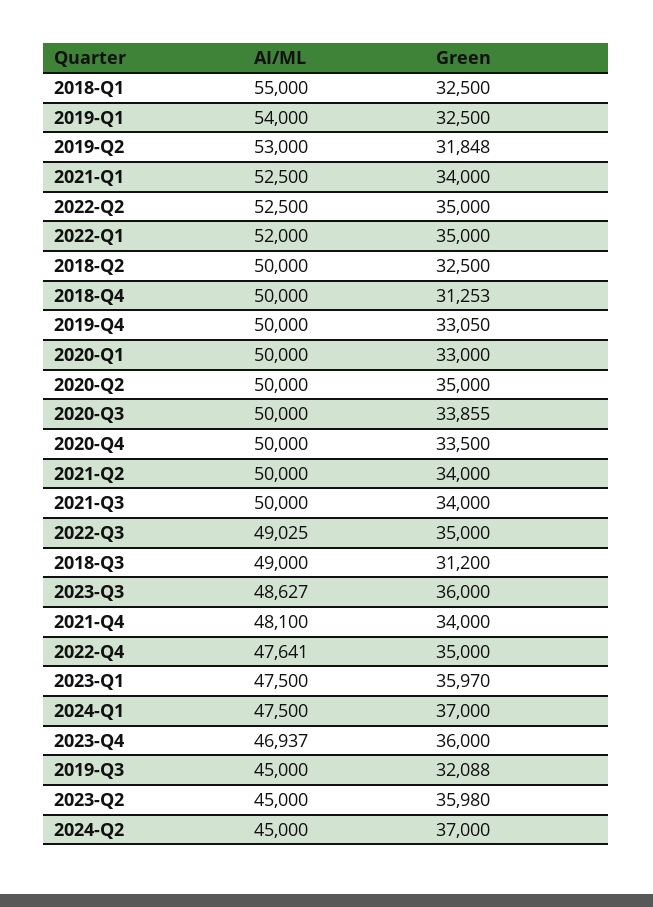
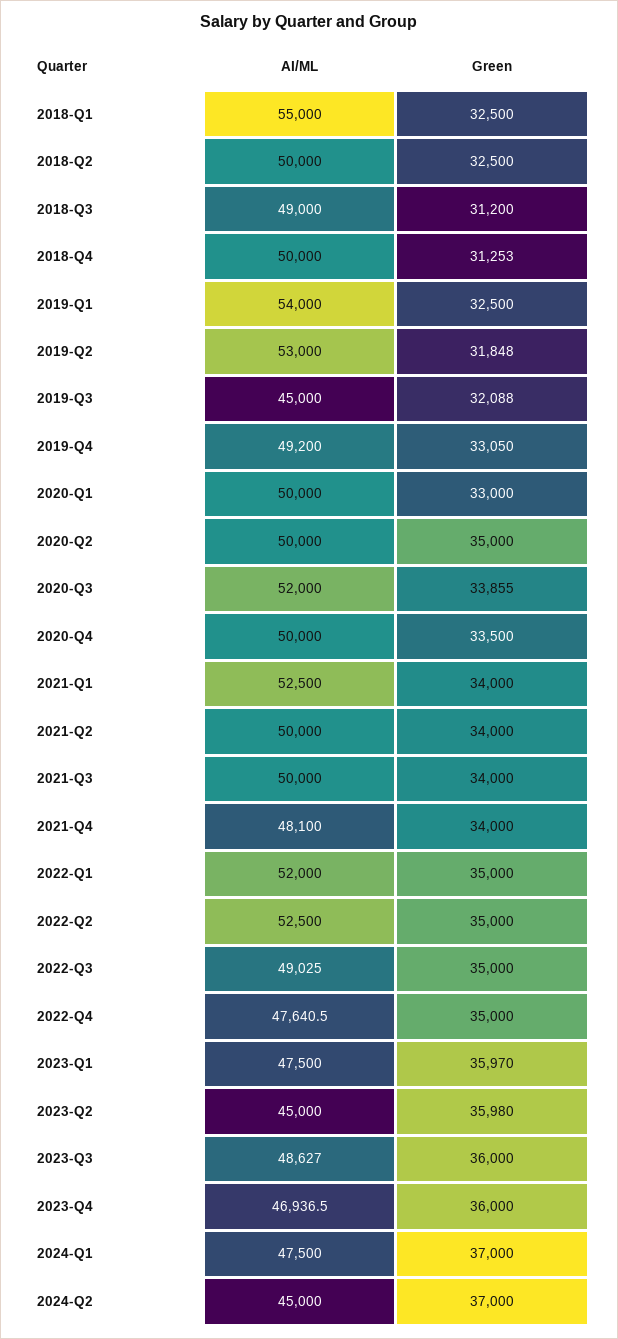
AI/ML, 2019-Q4: 50000 -> 49200
AI/ML, 2020-Q3: 50000 -> 52000

